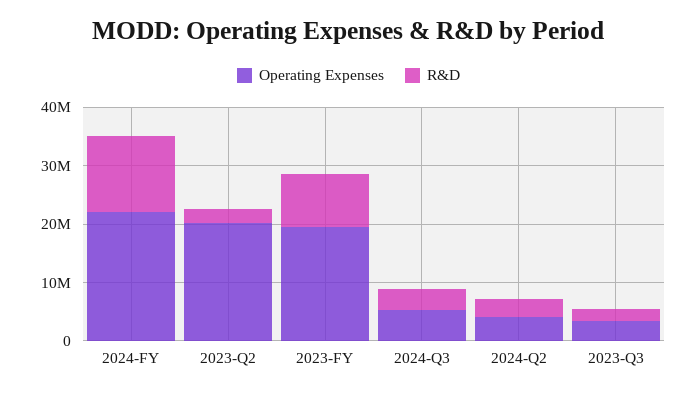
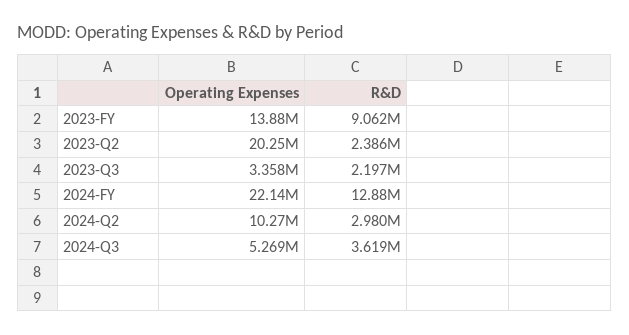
Operating Expenses, 2023-FY: 20000000 -> 13880000
Operating Expenses, 2024-Q2: 4000000 -> 10270000

